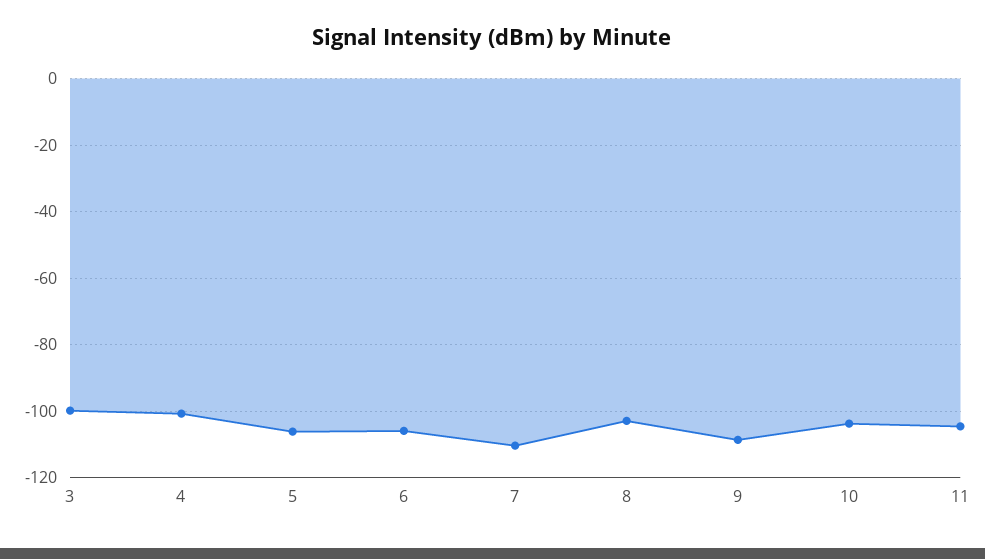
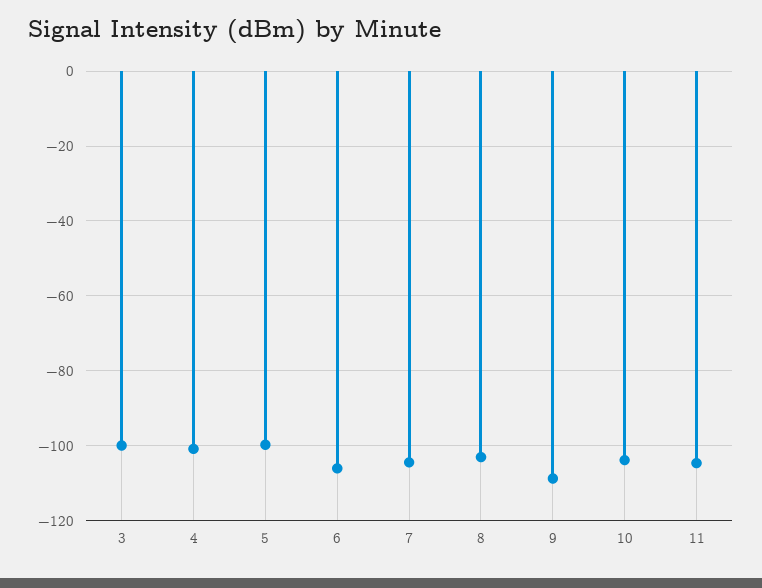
5: -106 -> -100
7: -110 -> -104

